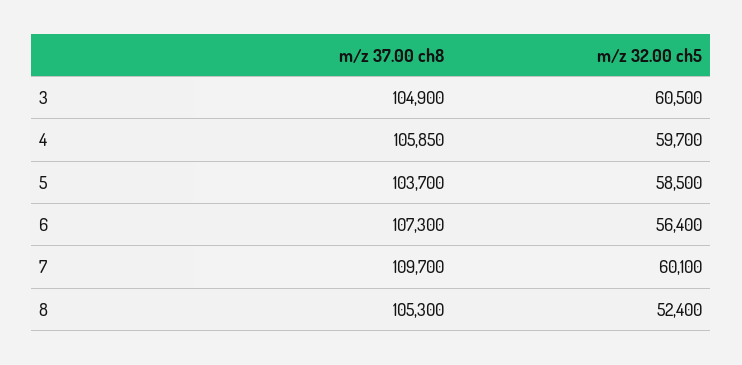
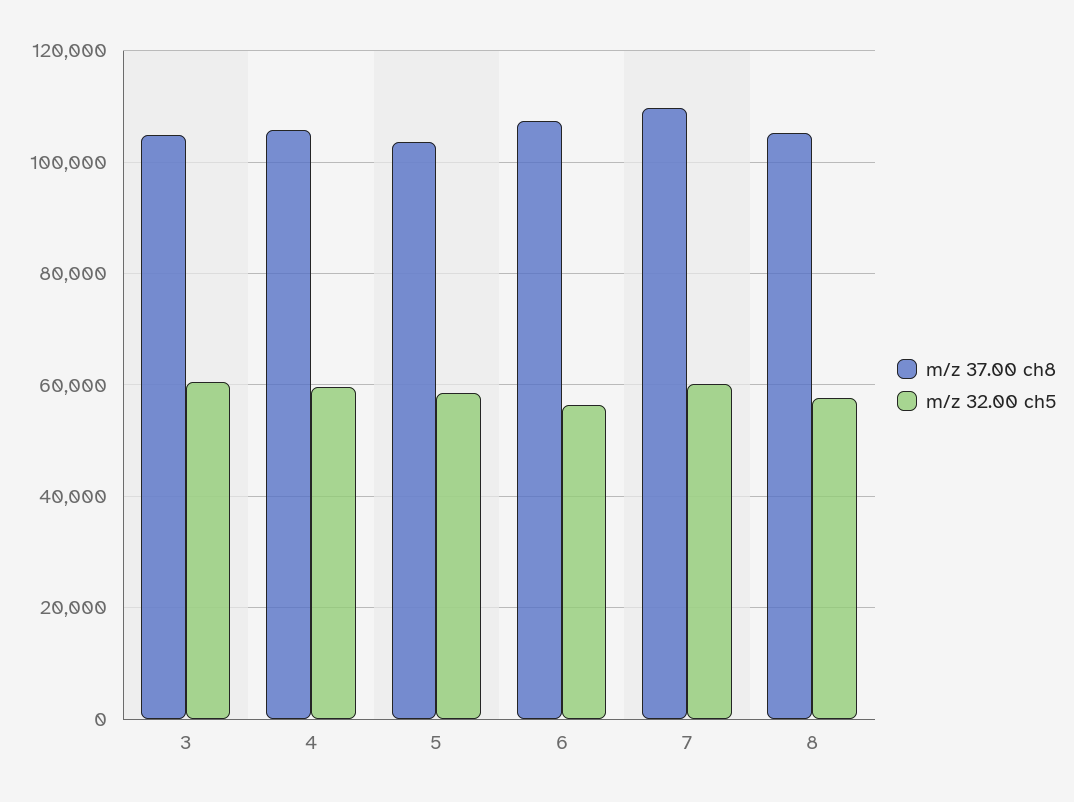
m/z 32.00 ch5, 8: 52400 -> 58000

